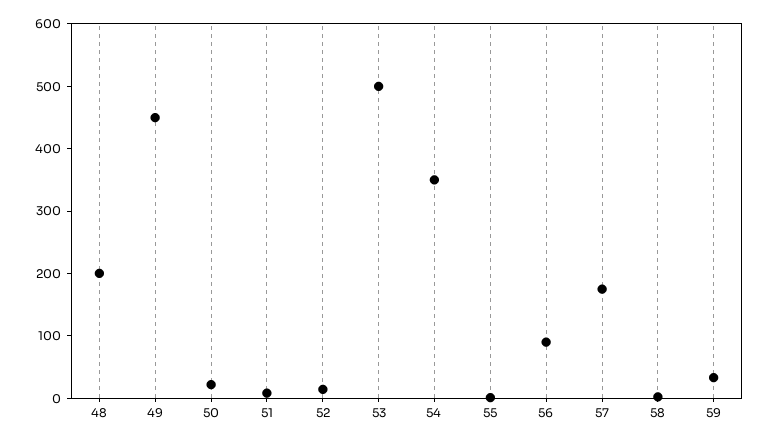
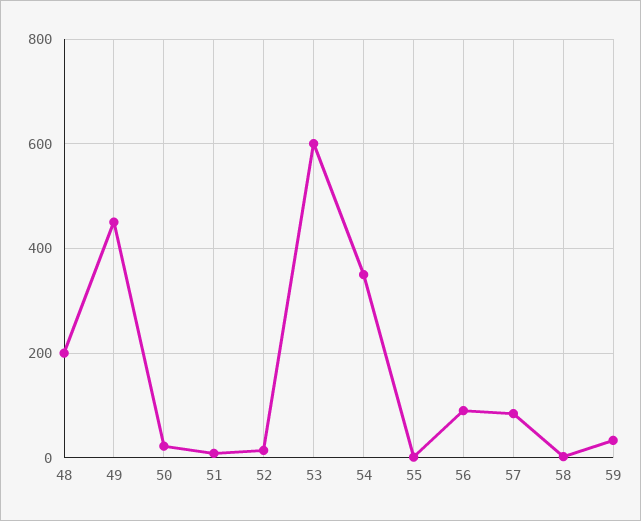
53: 500 -> 600
57: 180 -> 80

